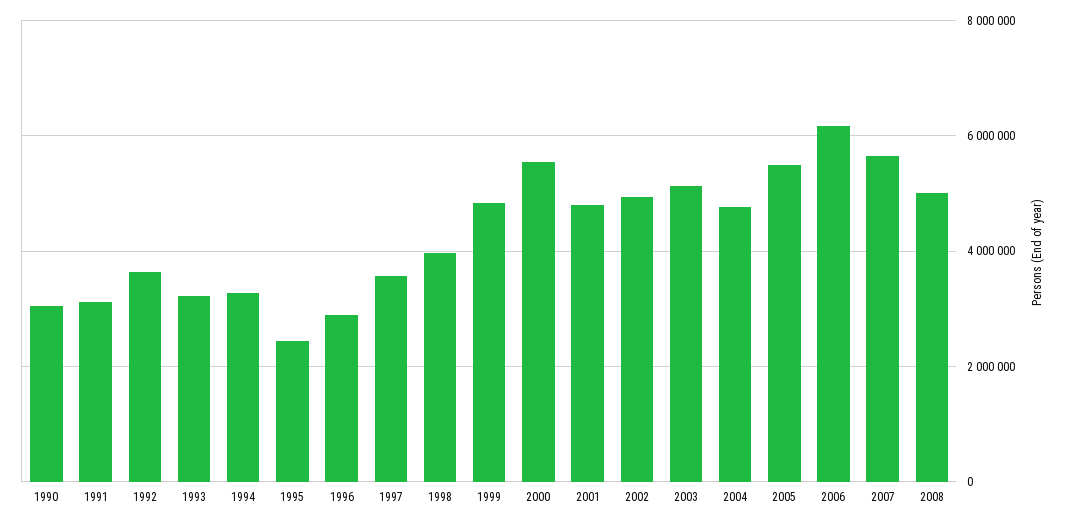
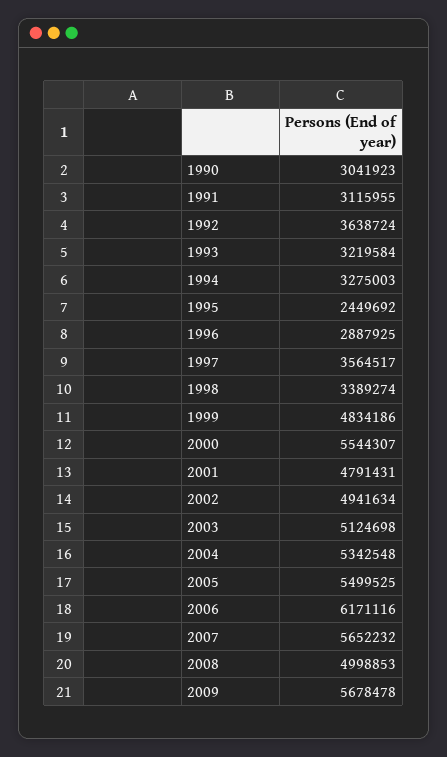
1998: 4000000 -> 3389274
2004: 4800000 -> 5342548
2009: none -> 5678478

